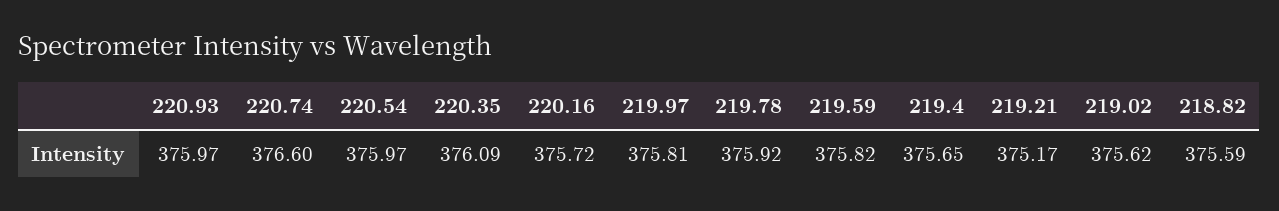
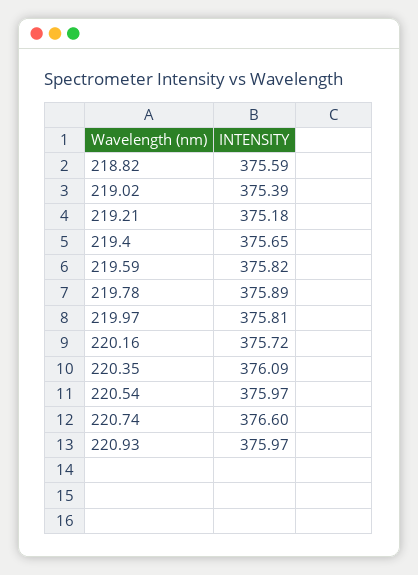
219.78: 375.92 -> 375.89
219.21: 375.17 -> 375.18
219.02: 375.62 -> 375.39

